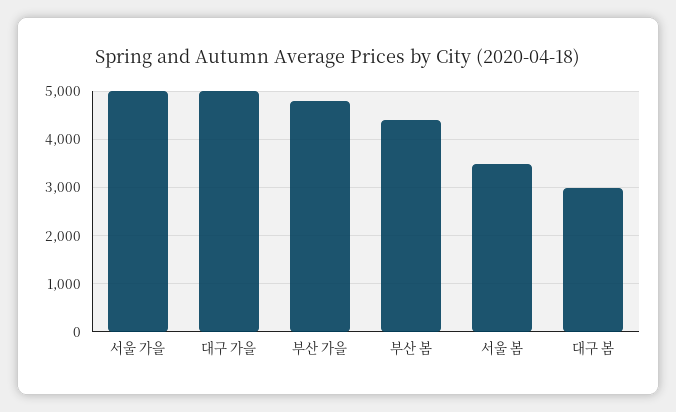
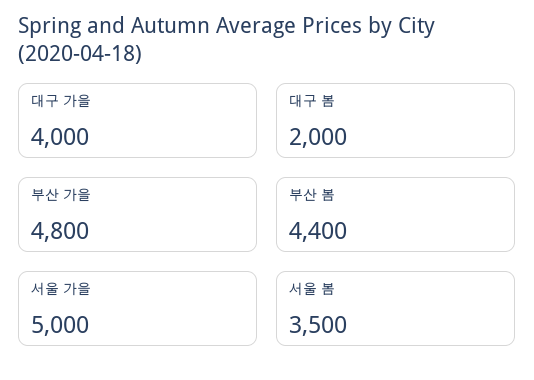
대구 가을: 5000 -> 4000
대구 봄: 3000 -> 2000

